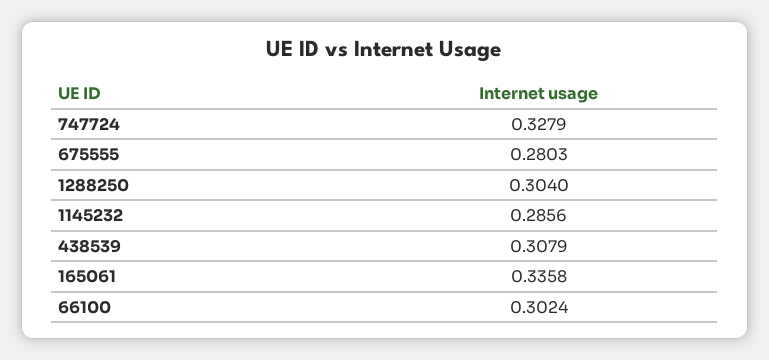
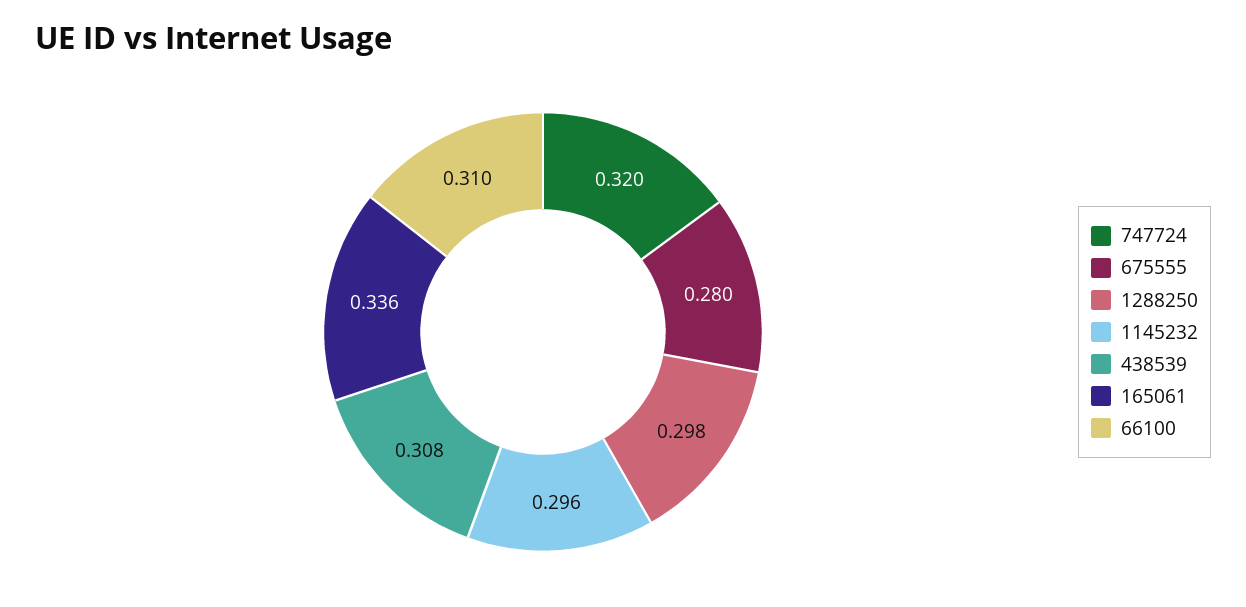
747724: 0.3279 -> 0.32
1288250: 0.304 -> 0.298
1145232: 0.2856 -> 0.296
66100: 0.3024 -> 0.31

